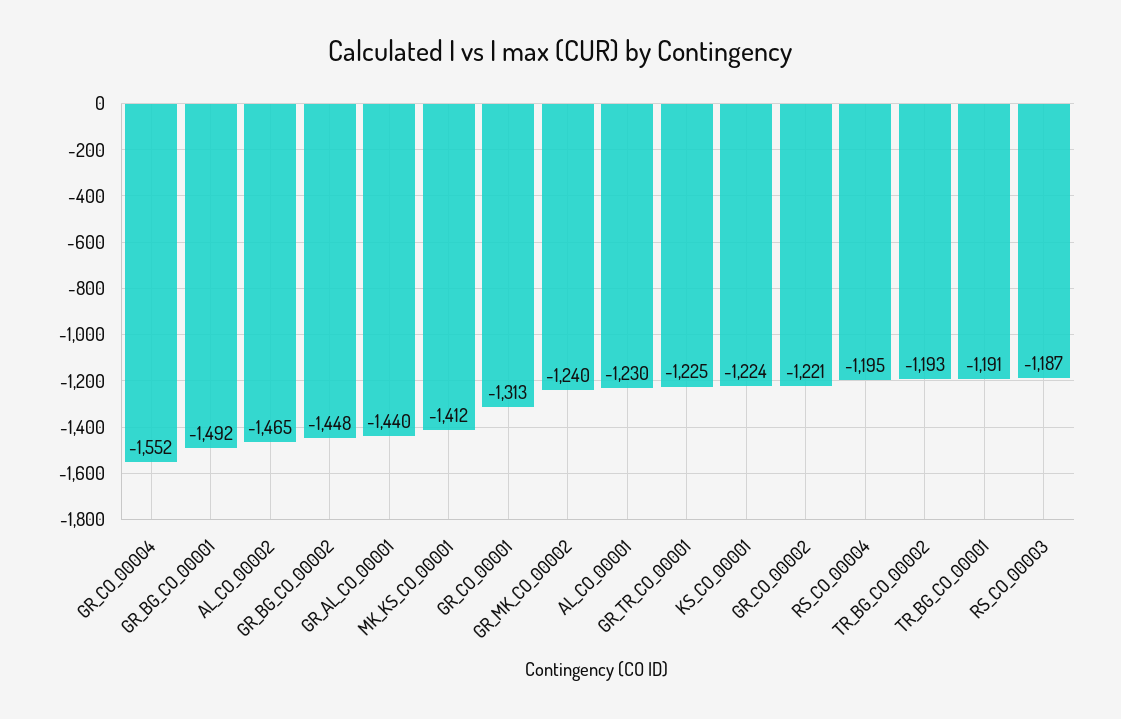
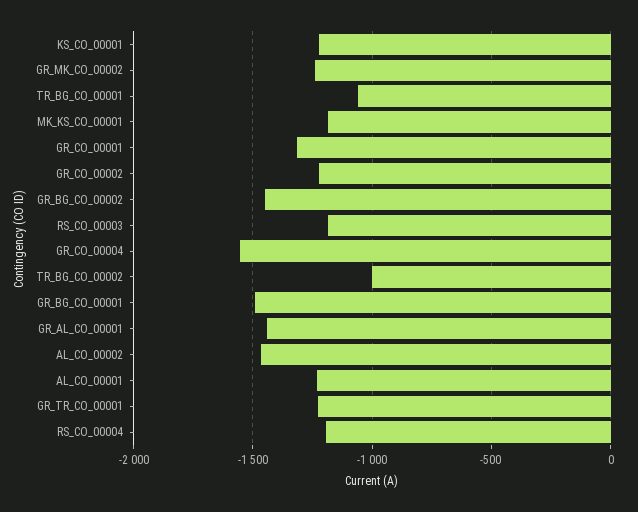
MK_KS_CO_00001: -1412 -> -1200
TR_BG_CO_00002: -1193 -> -1000
TR_BG_CO_00001: -1191 -> -1050

